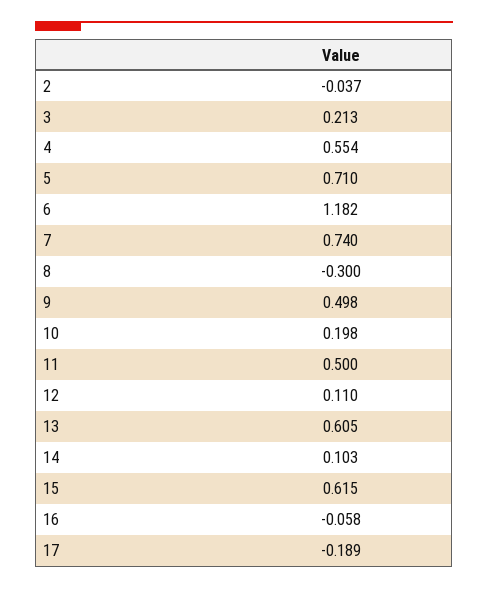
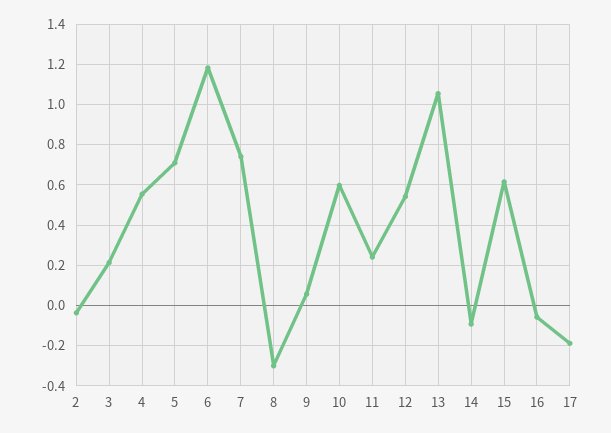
9: 0.498 -> 0.05
10: 0.198 -> 0.6
11: 0.5 -> 0.25
12: 0.11 -> 0.55
13: 0.605 -> 1.05
14: 0.103 -> -0.1

